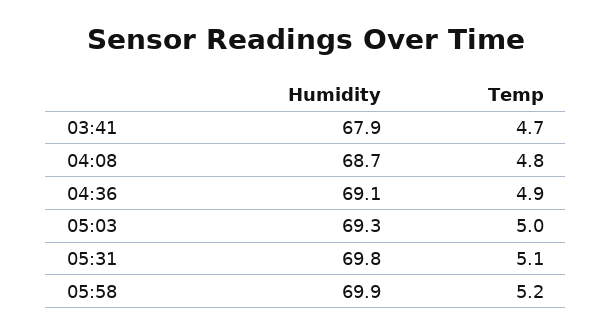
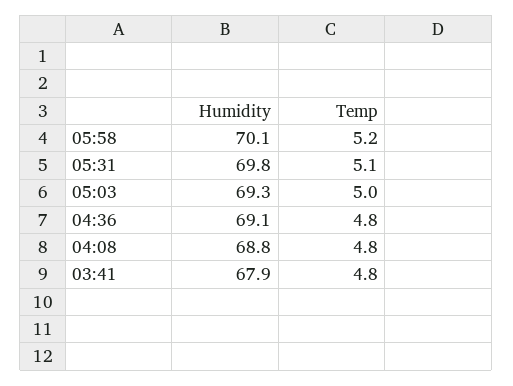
Temp, 03:41: 4.7 -> 4.8
Humidity, 04:08: 68.7 -> 68.8
Temp, 04:36: 4.9 -> 4.8
Humidity, 05:58: 69.9 -> 70.1

